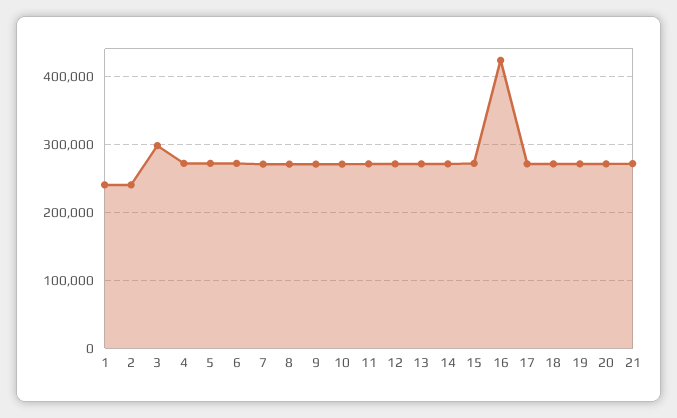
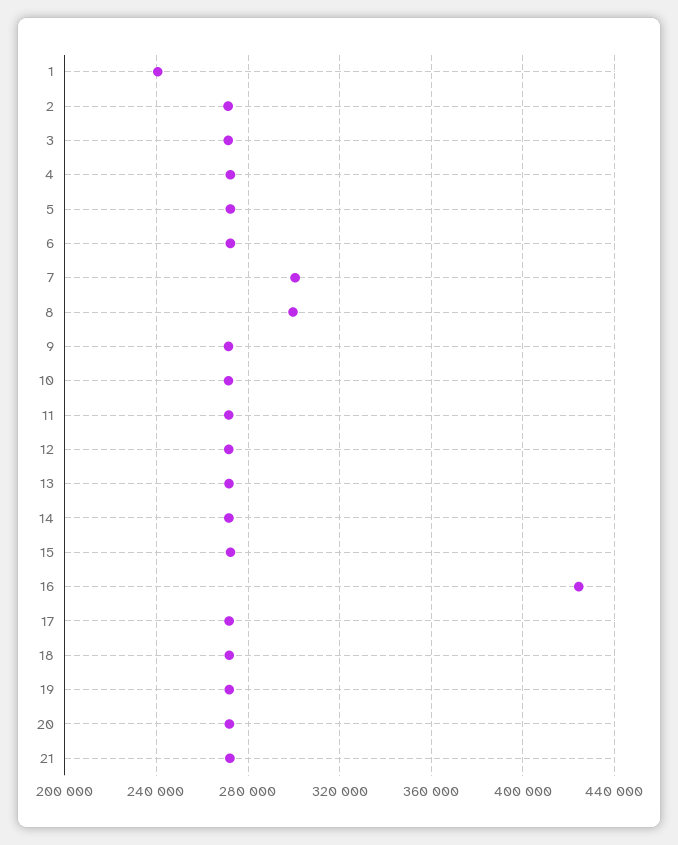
2: 240000 -> 270000
3: 300000 -> 270000
7: 270000 -> 300000
8: 270000 -> 300000

